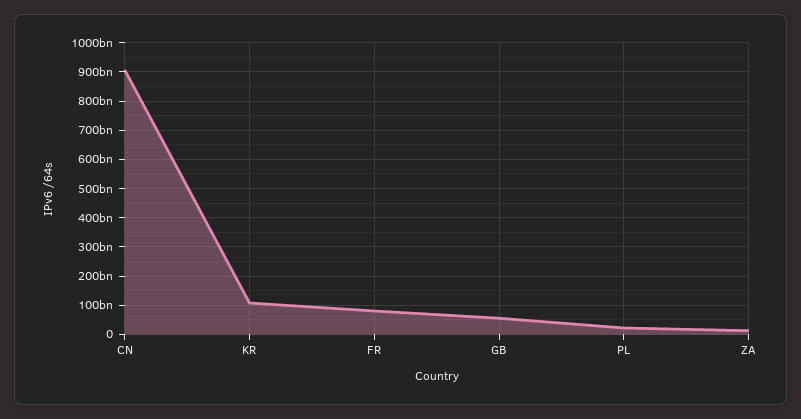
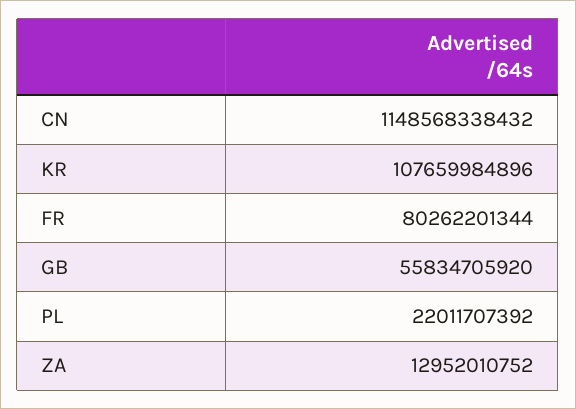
CN: 900000000000 -> 1148568338432

